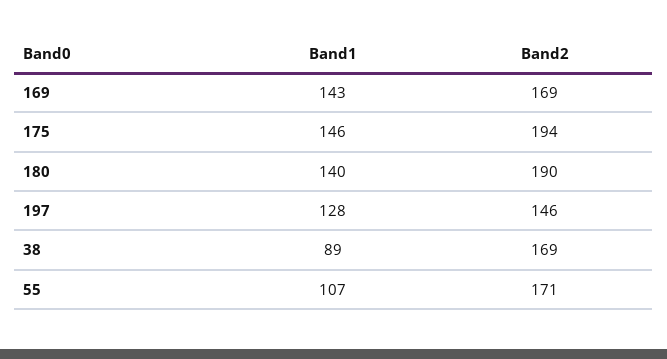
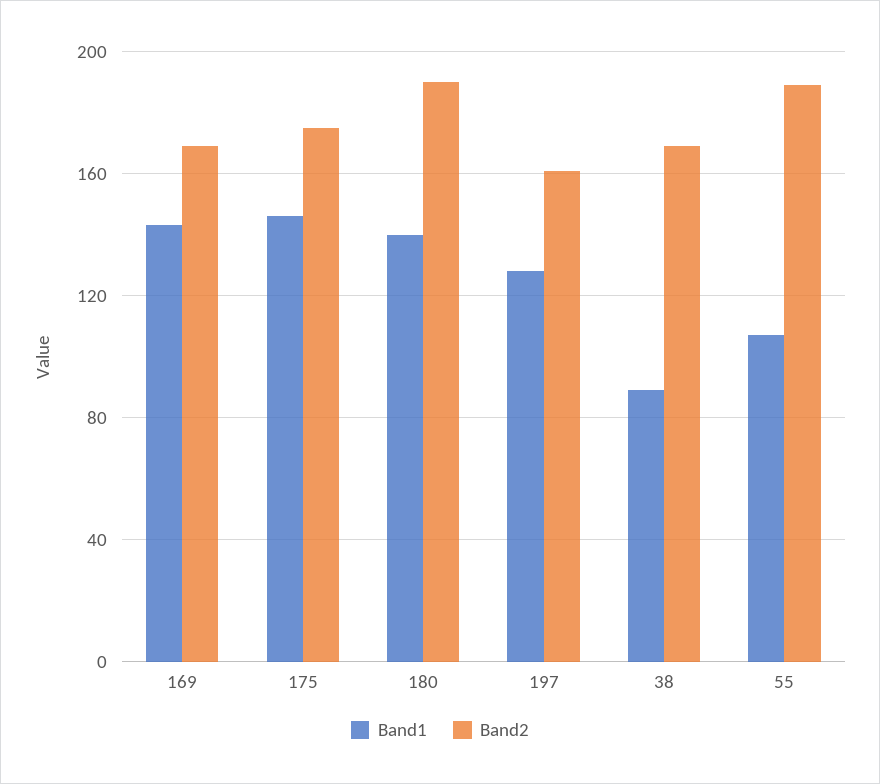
Band2, 175: 194 -> 175
Band2, 197: 146 -> 160
Band2, 55: 171 -> 190

